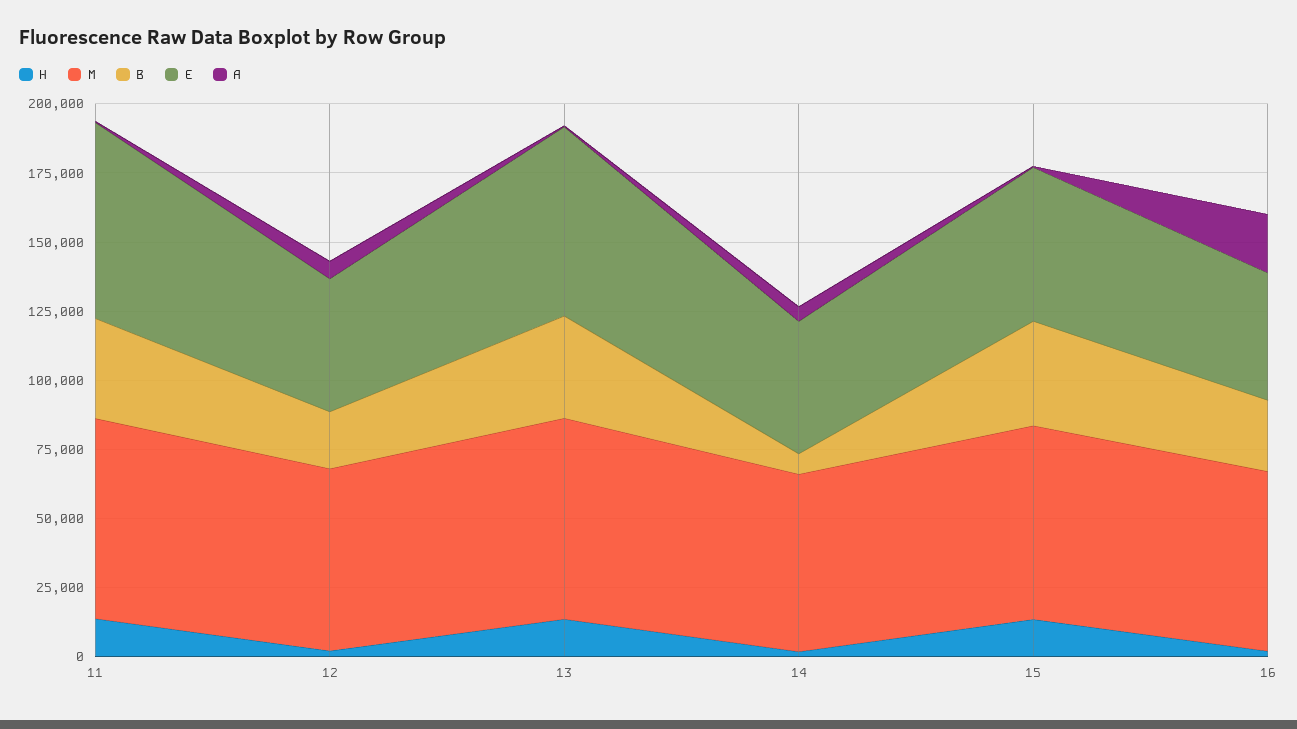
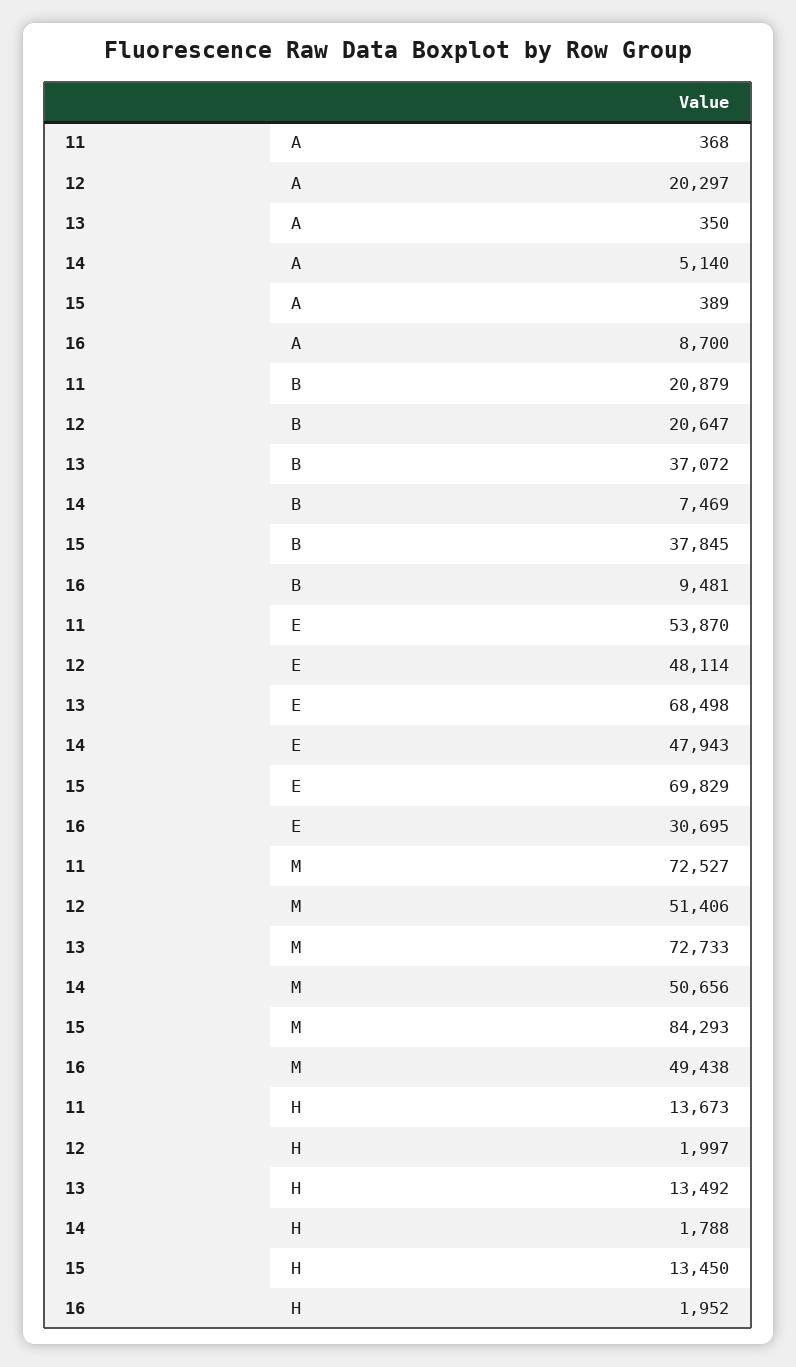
B, 11: 35000 -> 20879
E, 11: 70000 -> 53870
M, 12: 65000 -> 51406
A, 12: 5000 -> 20297
M, 14: 65000 -> 50656
M, 15: 70000 -> 84293
E, 15: 55000 -> 69829
M, 16: 65000 -> 49438
B, 16: 25000 -> 9481
E, 16: 45000 -> 30695
A, 16: 20000 -> 8700

